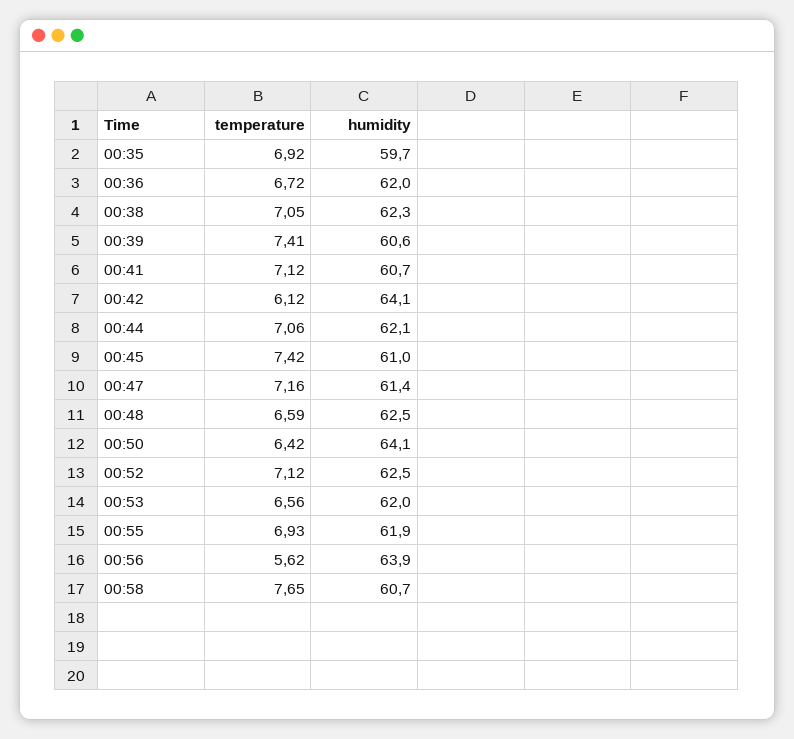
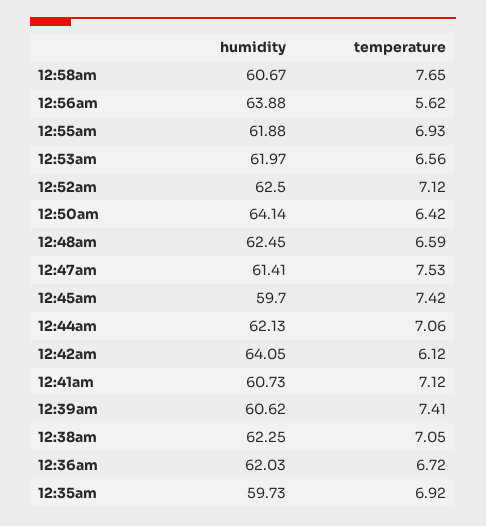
humidity, 00:45: 61 -> 59.7
temperature, 00:47: 7.16 -> 7.53

